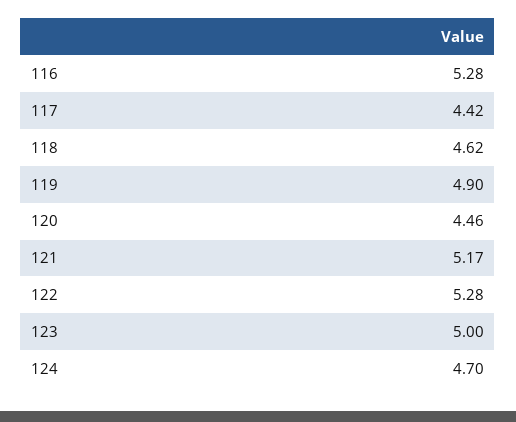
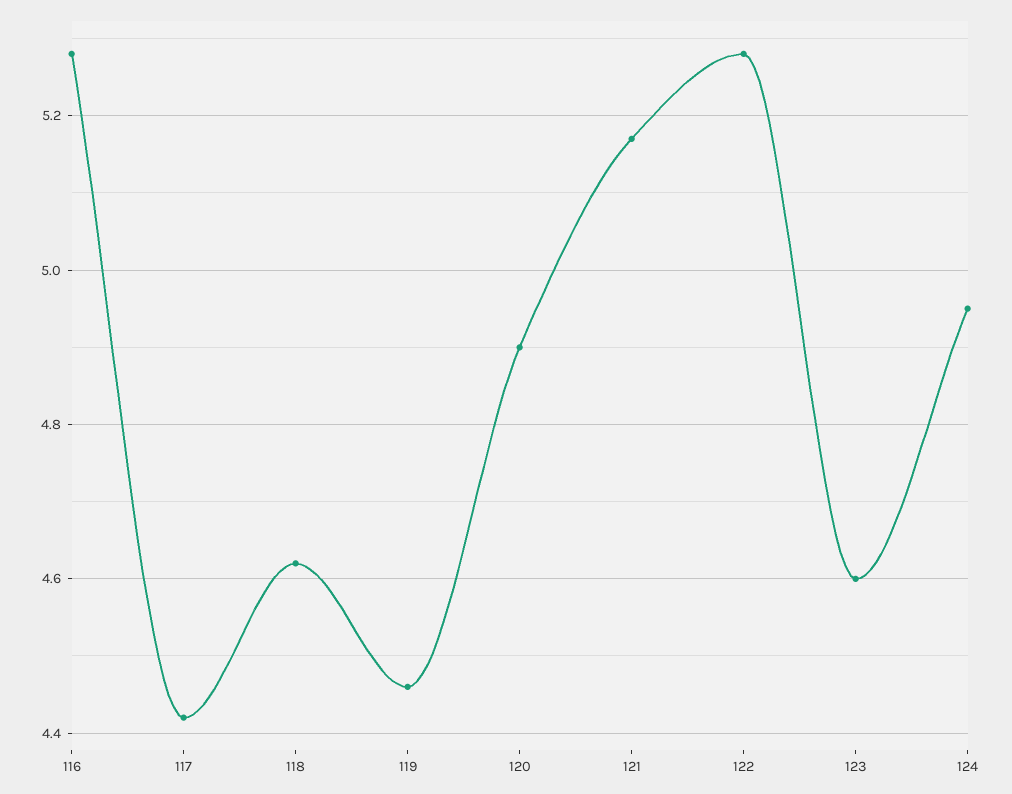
119: 4.9 -> 4.45
120: 4.46 -> 4.9
123: 5 -> 4.6
124: 4.7 -> 4.95

